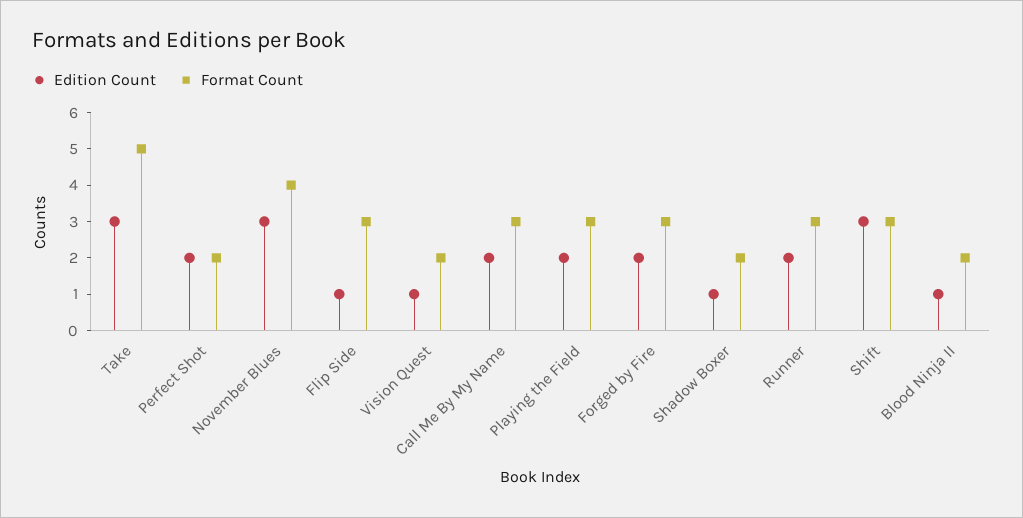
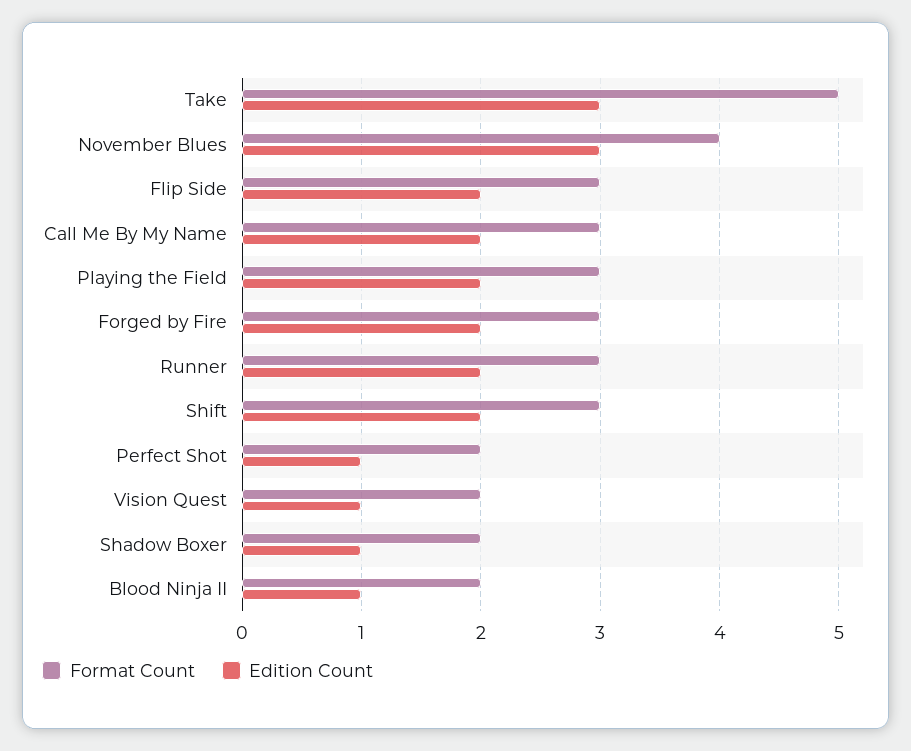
Edition Count, Perfect Shot: 2 -> 1
Edition Count, Flip Side: 1 -> 2
Edition Count, Shift: 3 -> 2

